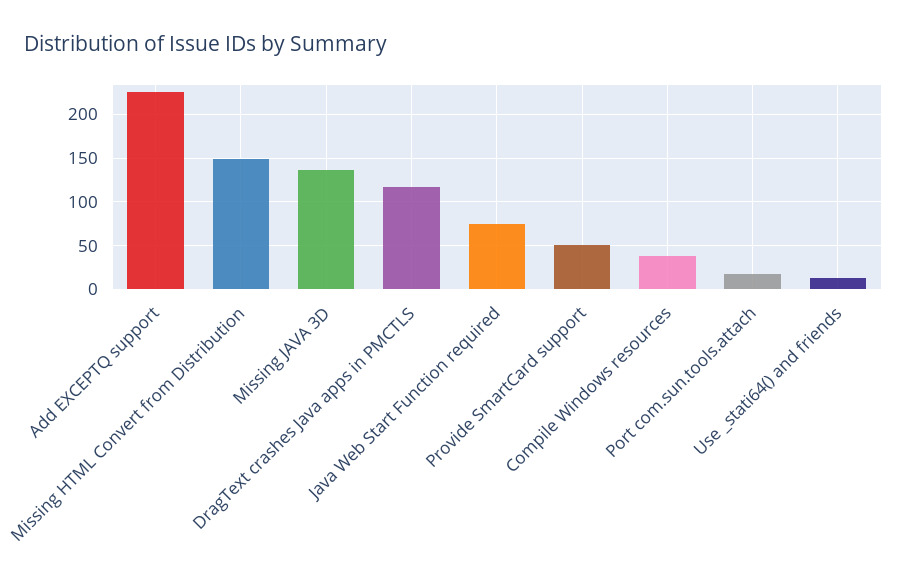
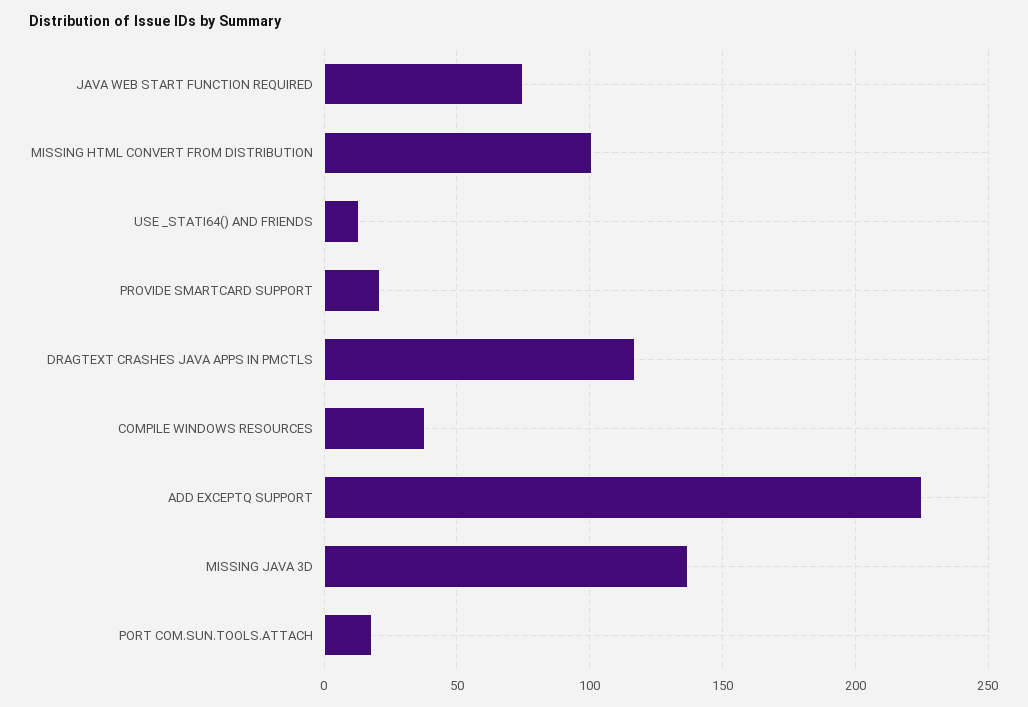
Missing HTML Convert from Distribution: 150 -> 100
Provide SmartCard support: 50 -> 20

